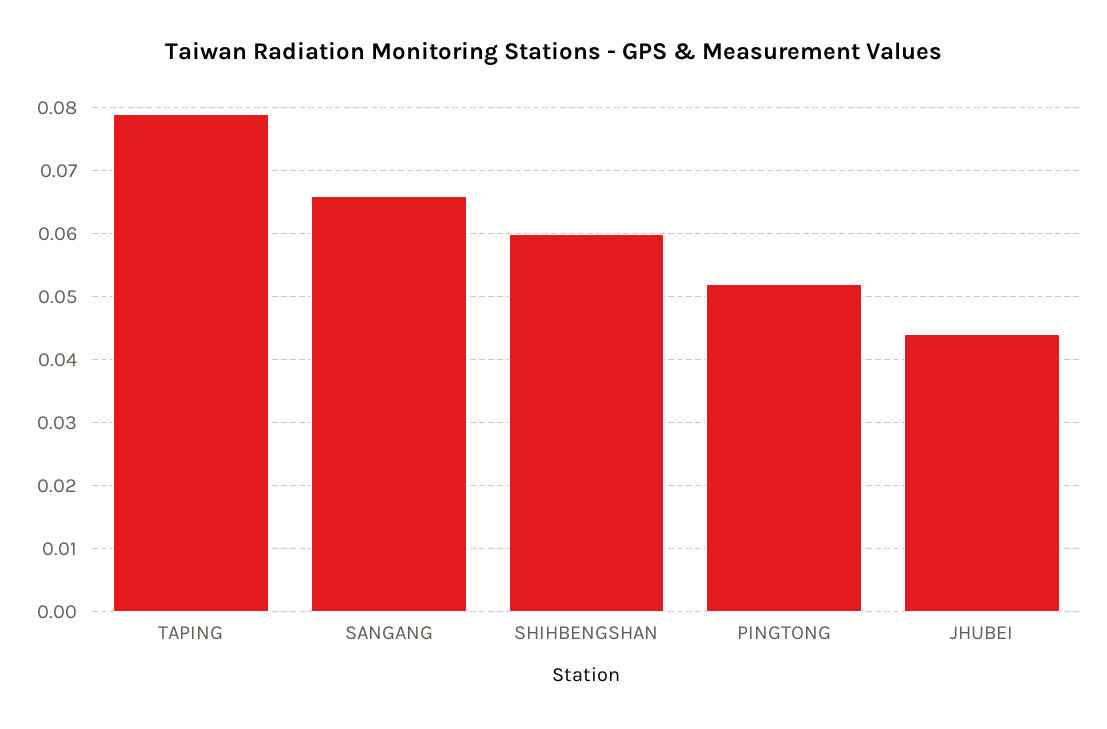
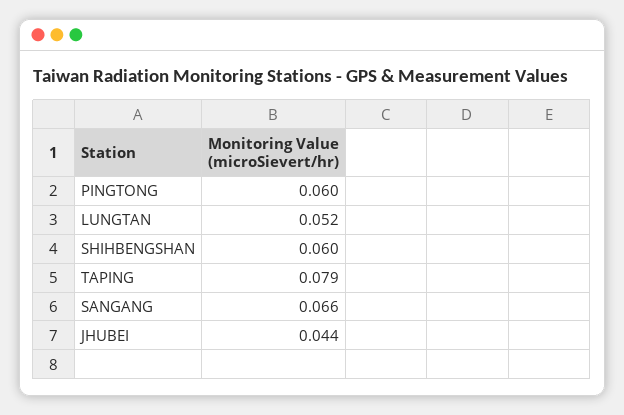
PINGTONG: 0.052 -> 0.06
LUNGTAN: none -> 0.052

